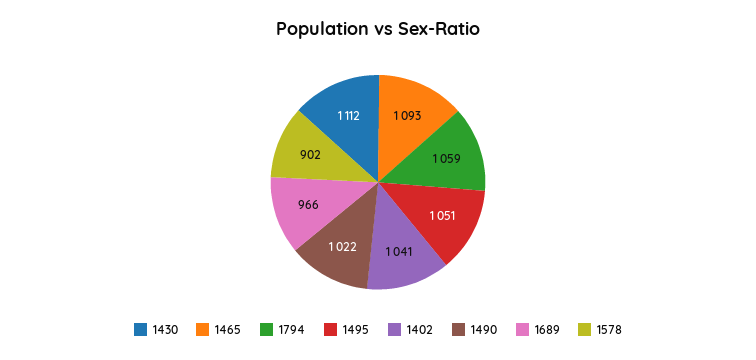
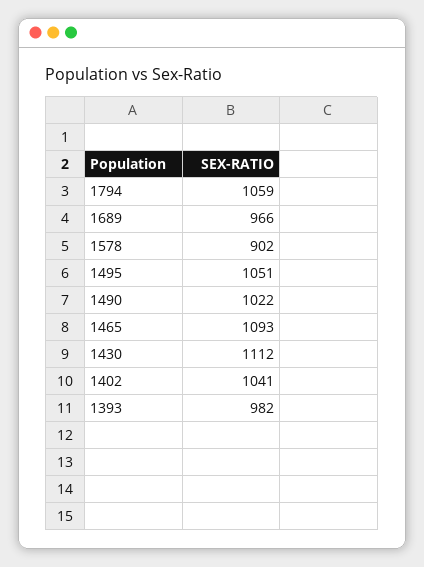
1393: none -> 982

